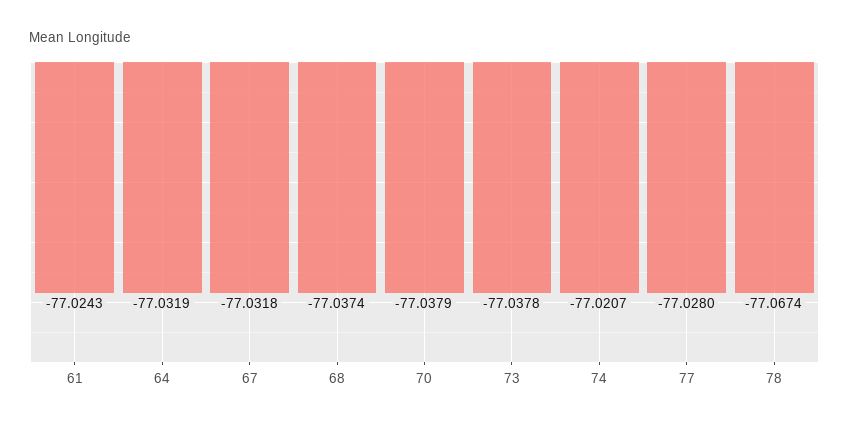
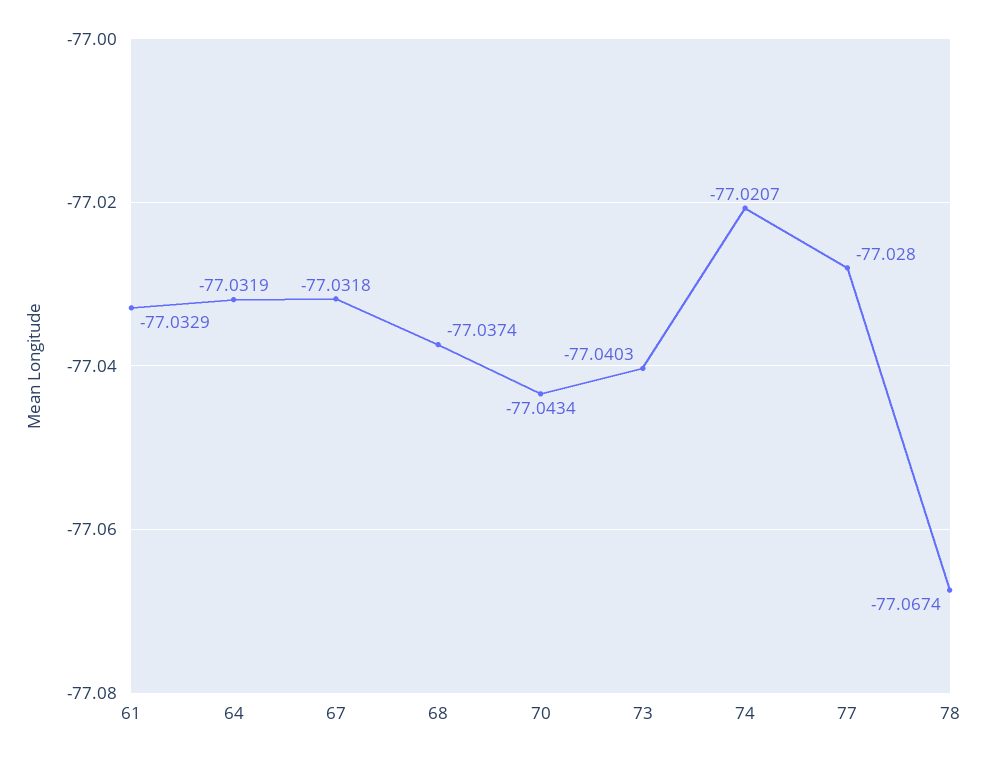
61: -77.0243 -> -77.0329
70: -77.0379 -> -77.0434
73: -77.0378 -> -77.0403

